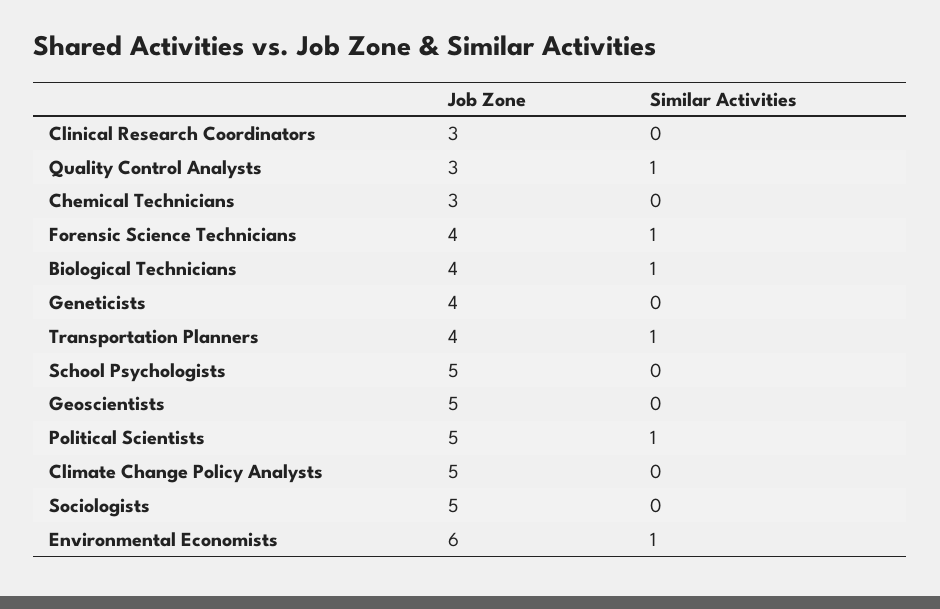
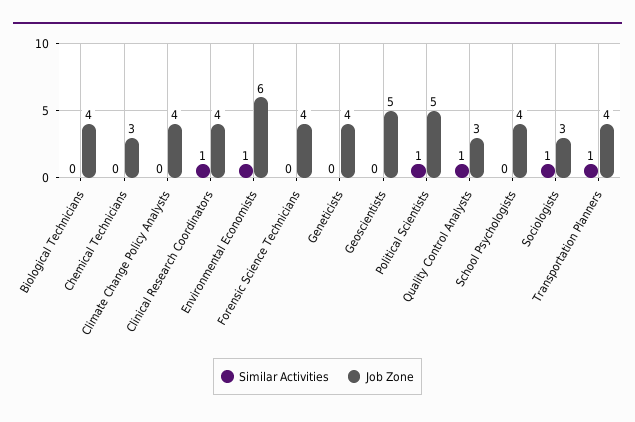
Job Zone, Clinical Research Coordinators: 3 -> 4
Similar Activities, Clinical Research Coordinators: 0 -> 1
Similar Activities, Forensic Science Technicians: 1 -> 0
Similar Activities, Biological Technicians: 1 -> 0
Job Zone, School Psychologists: 5 -> 4
Job Zone, Climate Change Policy Analysts: 5 -> 4
Job Zone, Sociologists: 5 -> 3
Similar Activities, Sociologists: 0 -> 1

